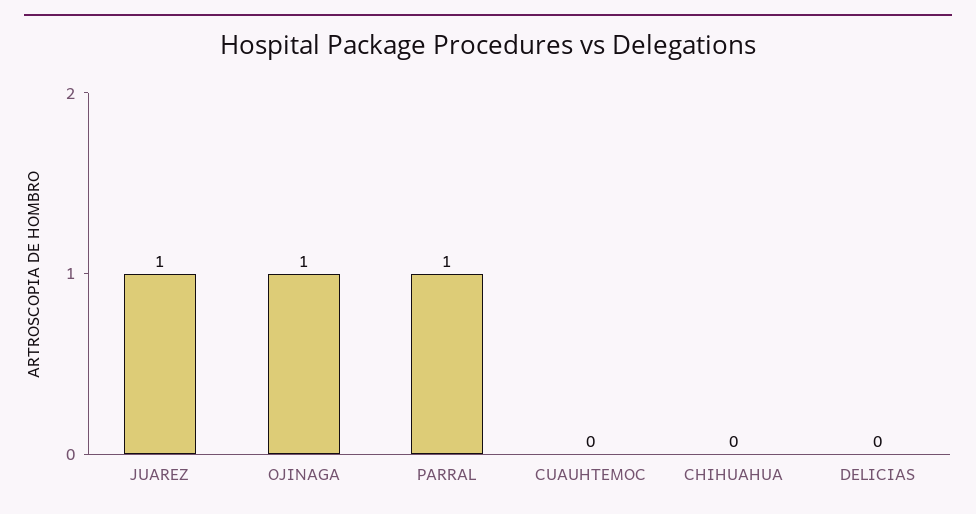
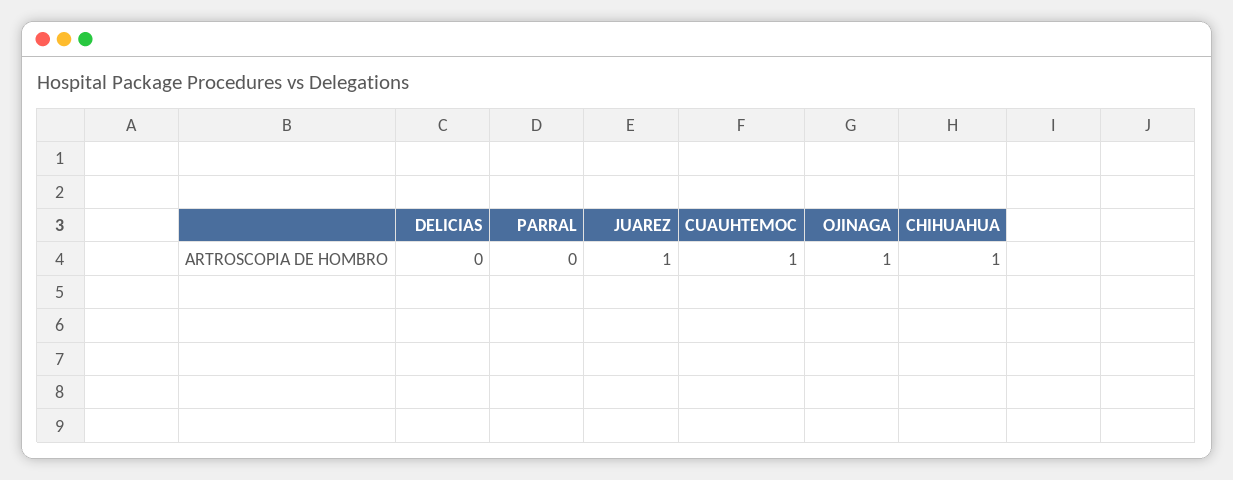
PARRAL: 1 -> 0
CUAUHTEMOC: 0 -> 1
CHIHUAHUA: 0 -> 1

